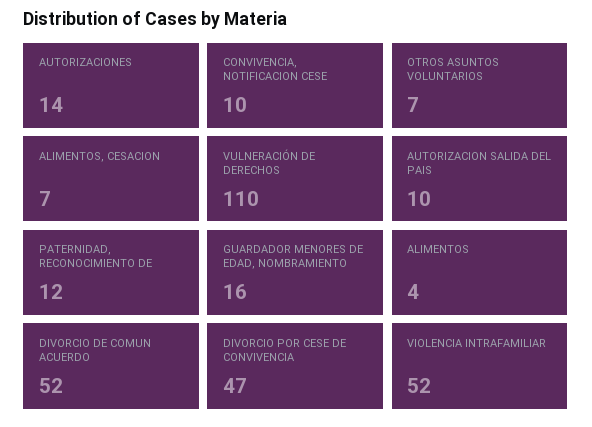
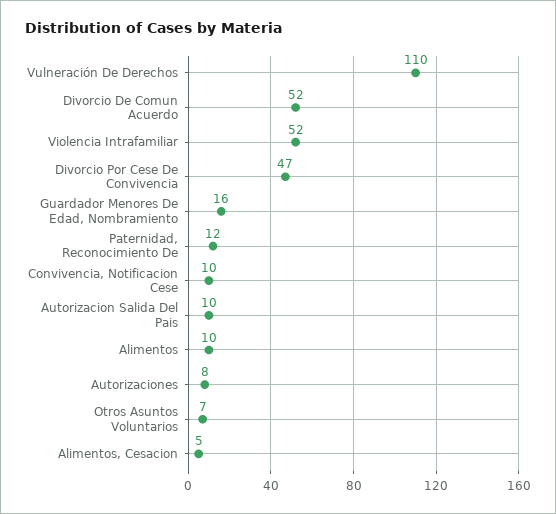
AUTORIZACIONES: 14 -> 8
ALIMENTOS, CESACION: 7 -> 5
ALIMENTOS: 4 -> 10

